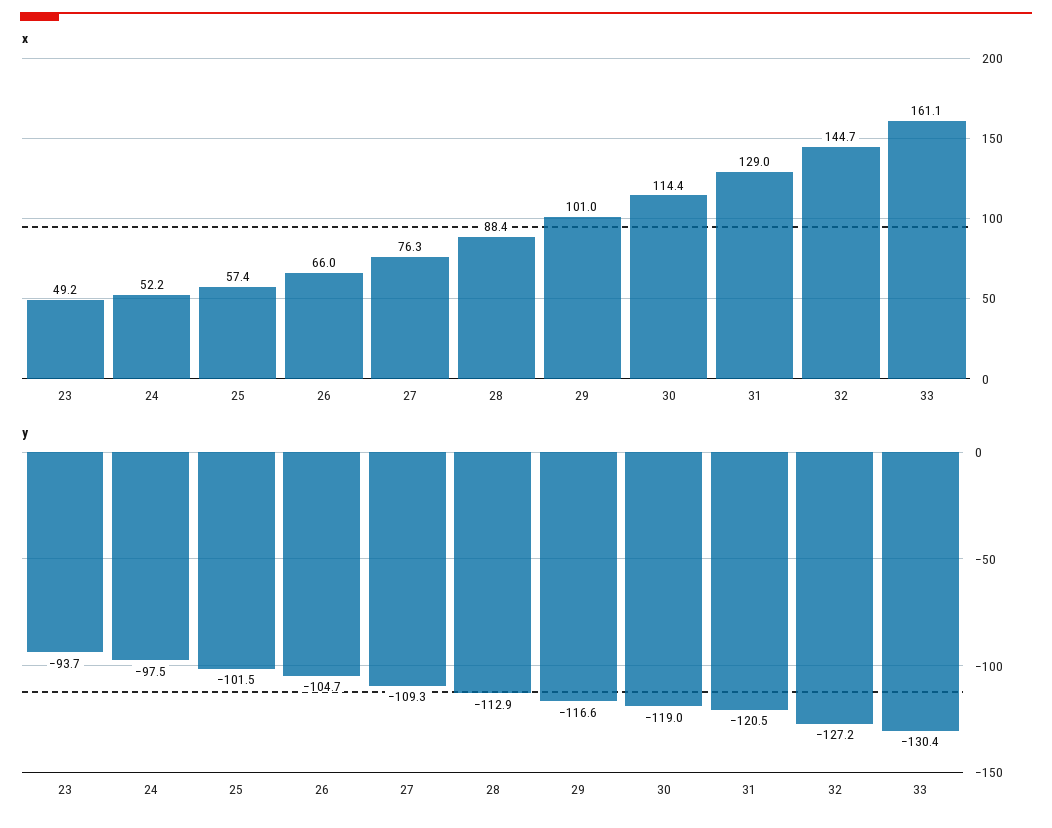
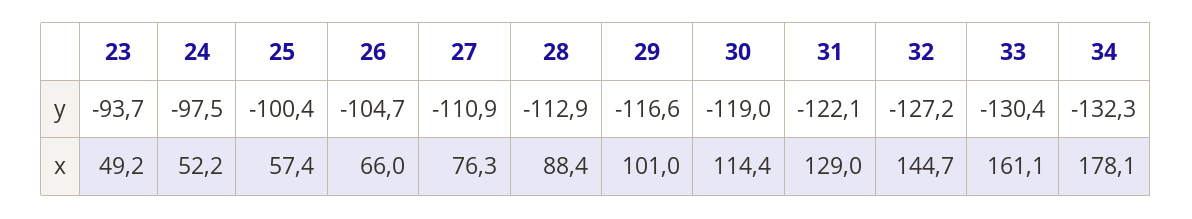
y, 25: -101.5 -> -100.4
y, 27: -109.3 -> -110.9
y, 31: -120.5 -> -122.1
y, 34: none -> -132.3
x, 34: none -> 178.1

